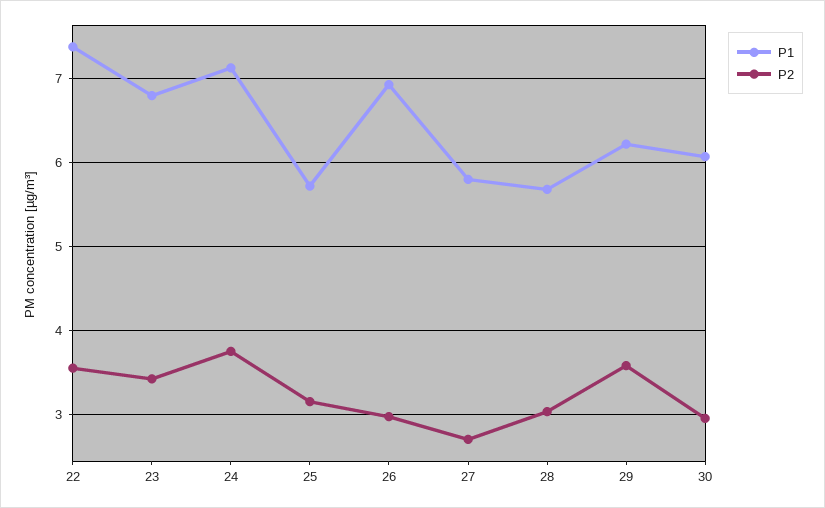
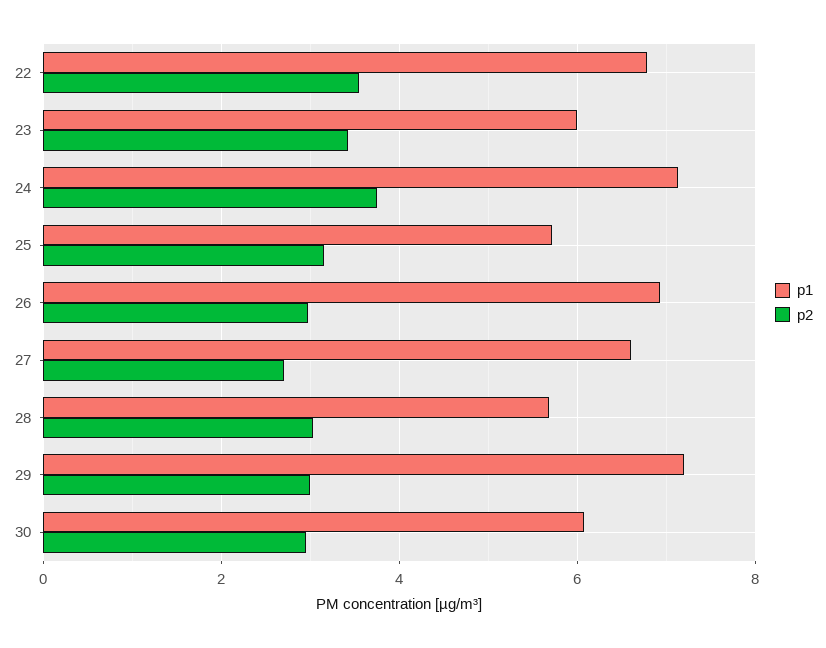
P1, 22: 7.4 -> 6.8
P1, 23: 6.8 -> 6
P1, 27: 5.8 -> 6.6
P1, 29: 6.2 -> 7.2
P2, 29: 3.6 -> 3

